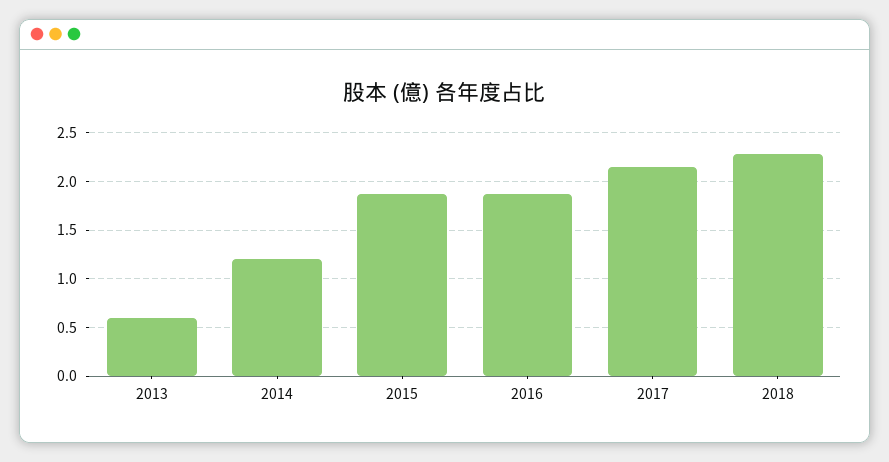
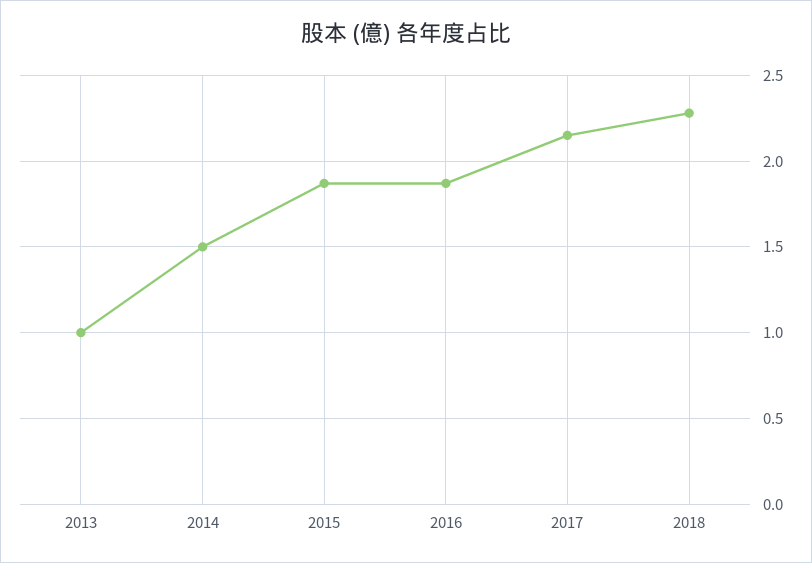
2013: 0.6 -> 1
2014: 1.2 -> 1.5

